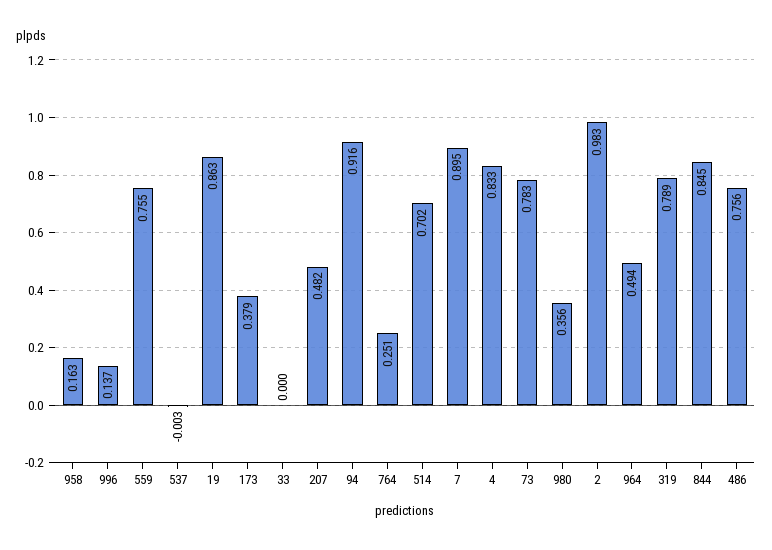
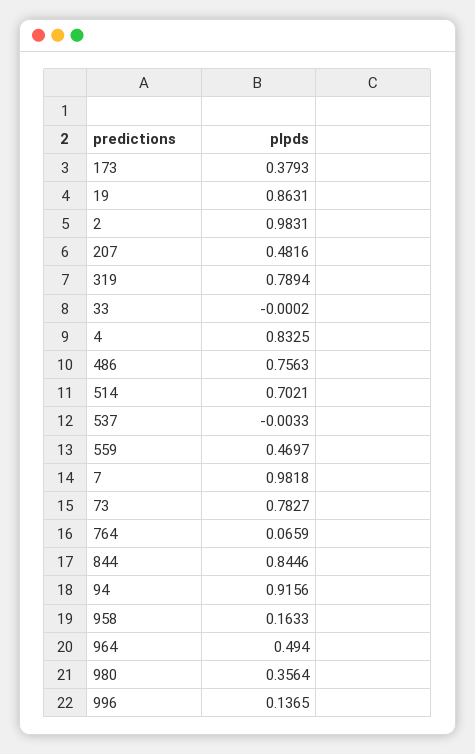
559: 0.755 -> 0.4697
764: 0.251 -> 0.0659
7: 0.895 -> 0.9818

